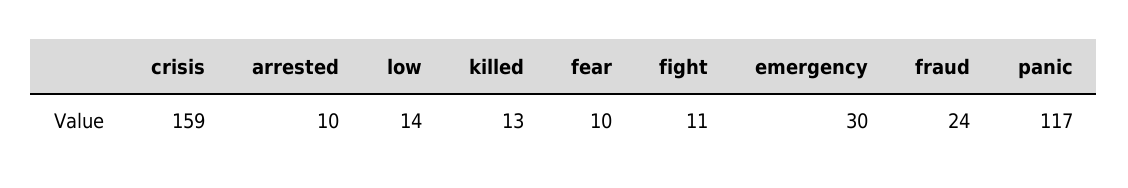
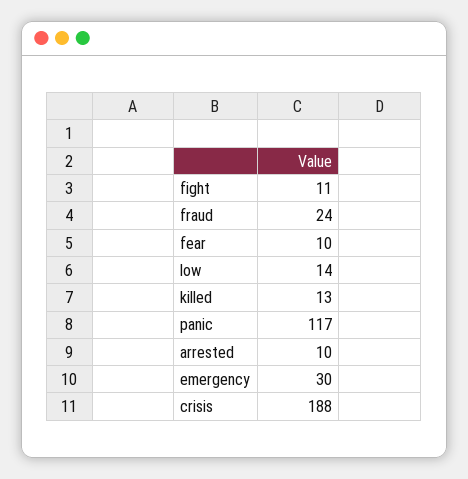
crisis: 159 -> 188

